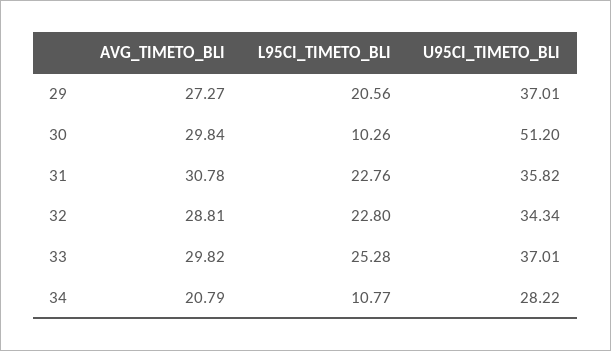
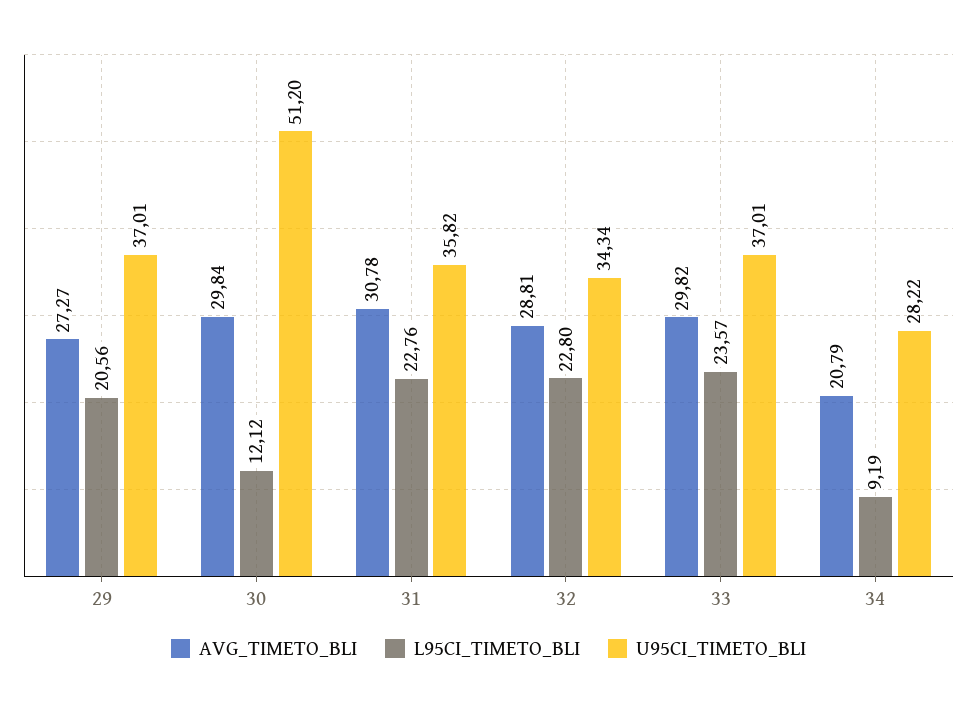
L95CI_TIMETO_BLI, 30: 10.26 -> 12.12
L95CI_TIMETO_BLI, 33: 25.28 -> 23.57
L95CI_TIMETO_BLI, 34: 10.77 -> 9.19

